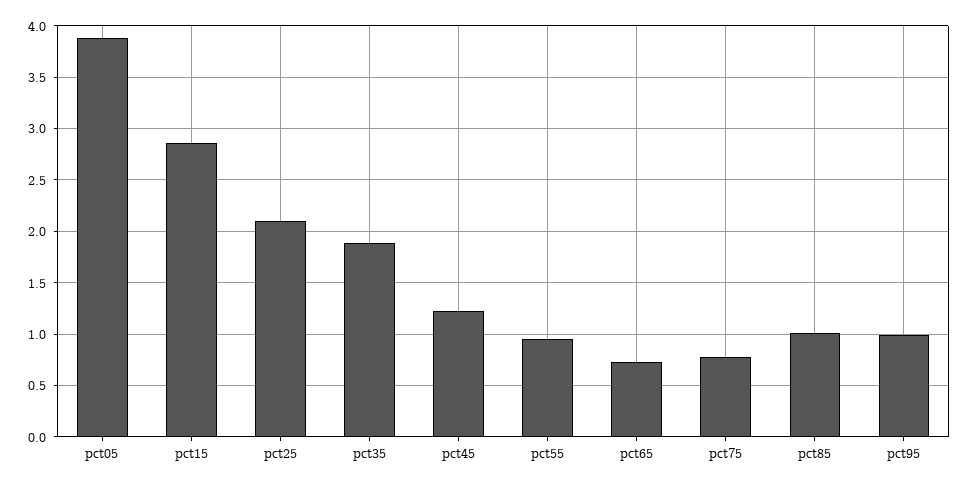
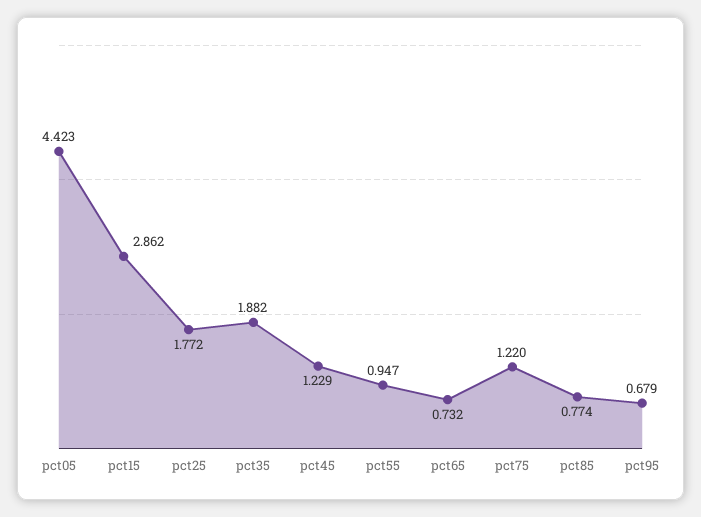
pct05: 3.9 -> 4.423
pct25: 2.1 -> 1.772
pct75: 0.8 -> 1.22
pct85: 1 -> 0.774
pct95: 1 -> 0.679

